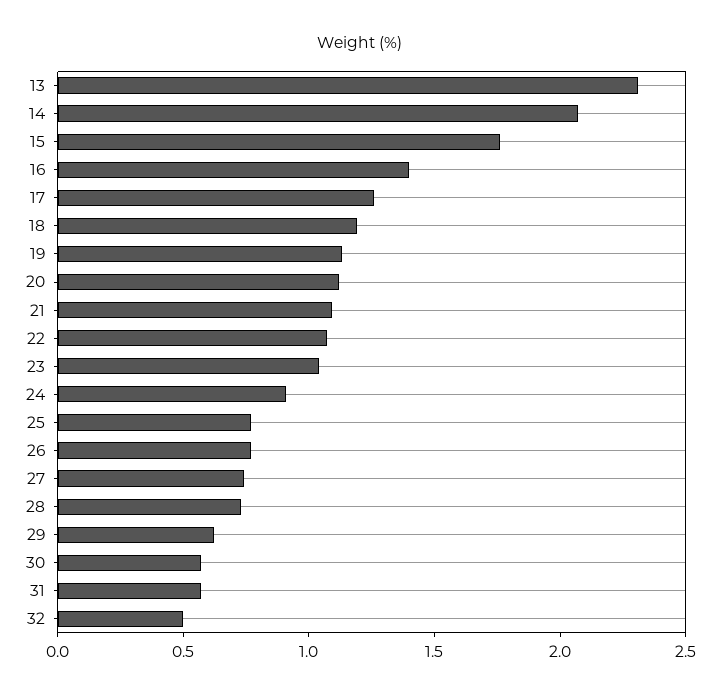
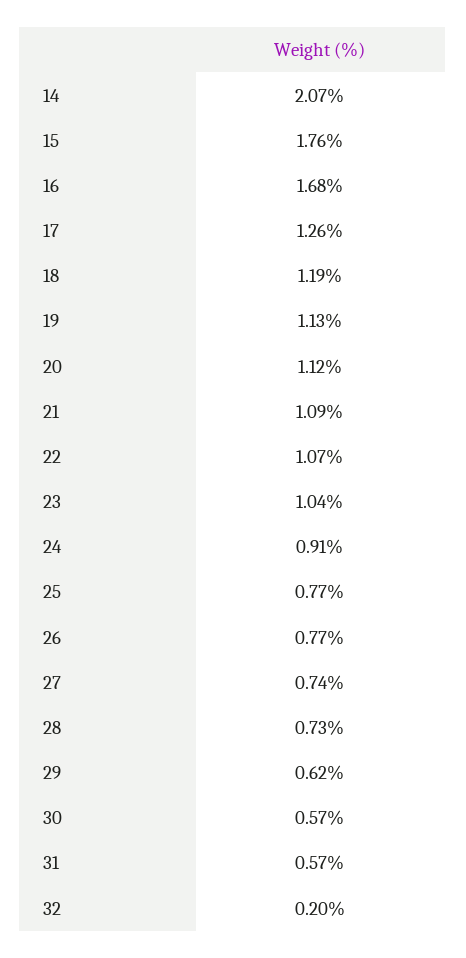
13: 2.3 -> none
16: 1.4 -> 1.68
32: 0.5 -> 0.2

